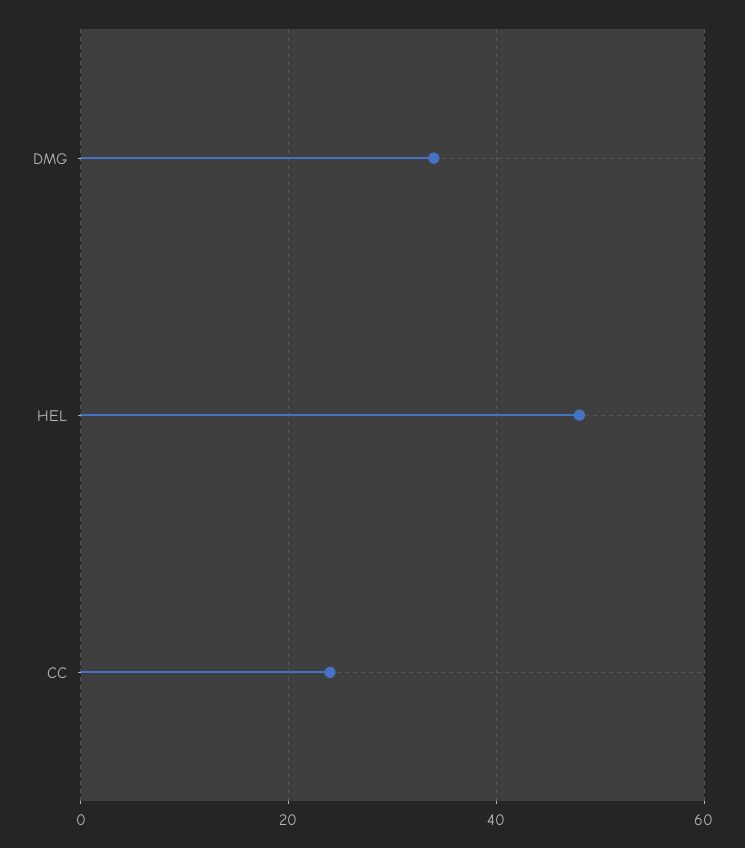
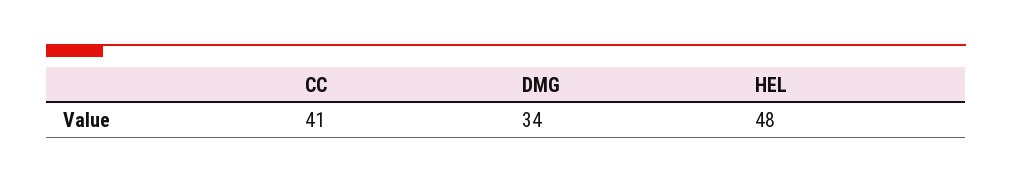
CC: 25 -> 41

